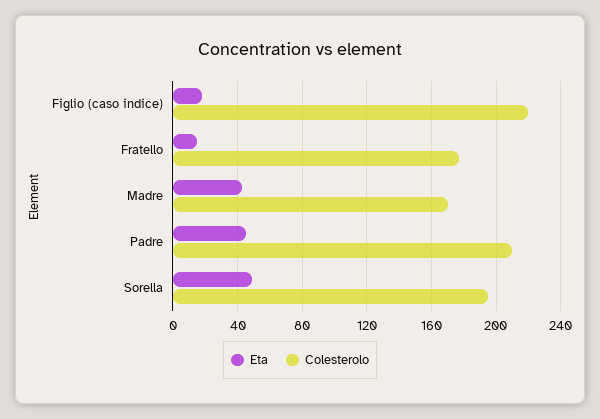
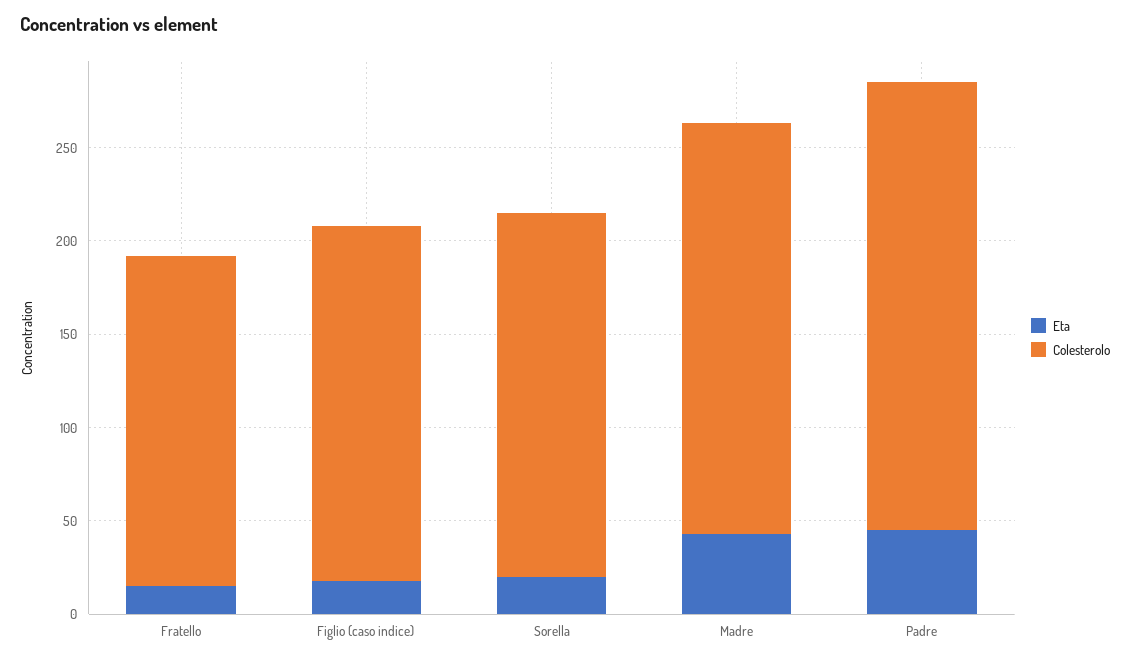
Colesterolo, Figlio (caso indice): 220 -> 190
Colesterolo, Madre: 170 -> 220
Colesterolo, Padre: 210 -> 240
Eta, Sorella: 50 -> 20

